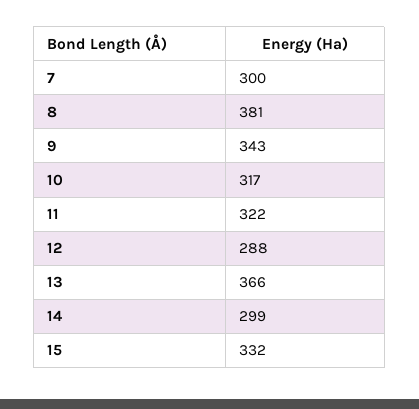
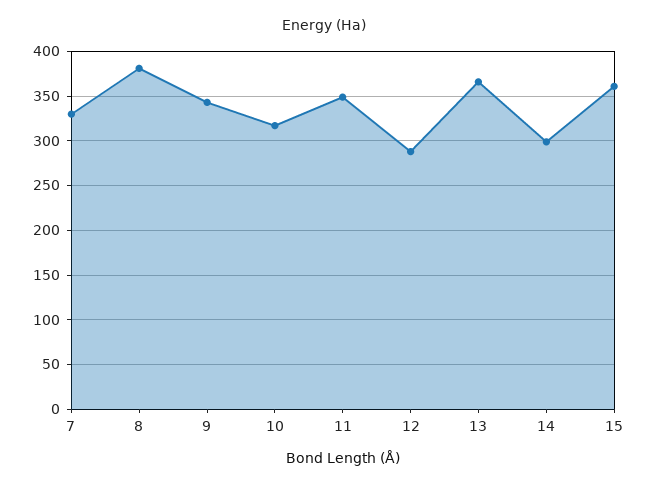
7: 300 -> 330
11: 322 -> 350
15: 332 -> 360

